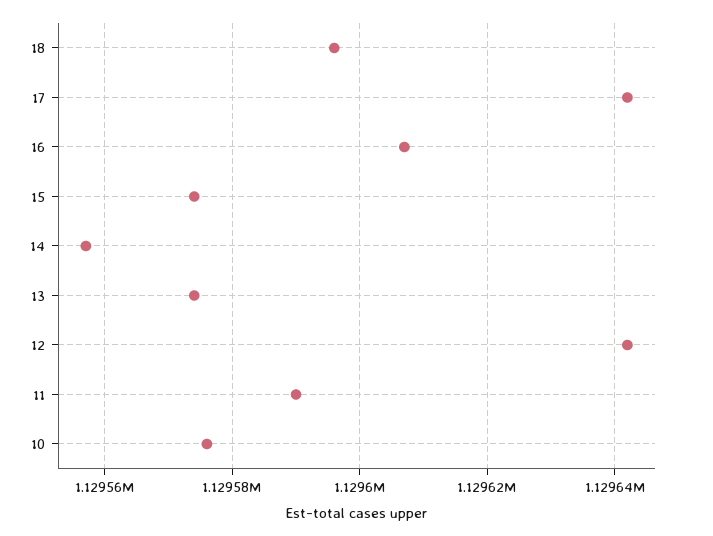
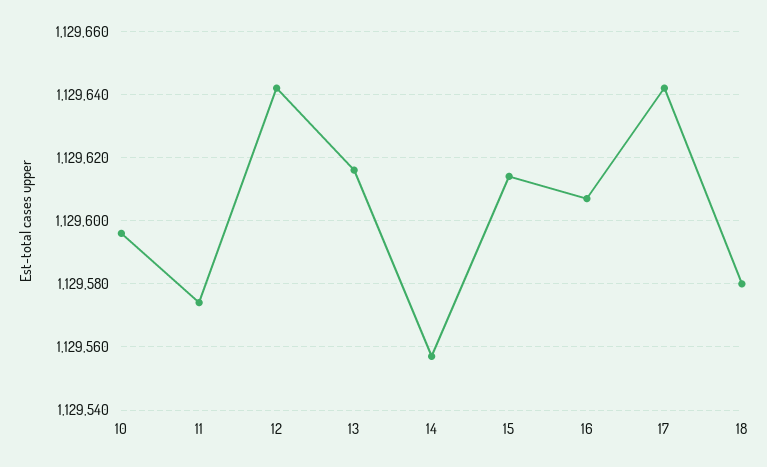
18: 1129595 -> 1129580
15: 1129575 -> 1129615
13: 1129575 -> 1129615
11: 1129590 -> 1129575
10: 1129575 -> 1129595

